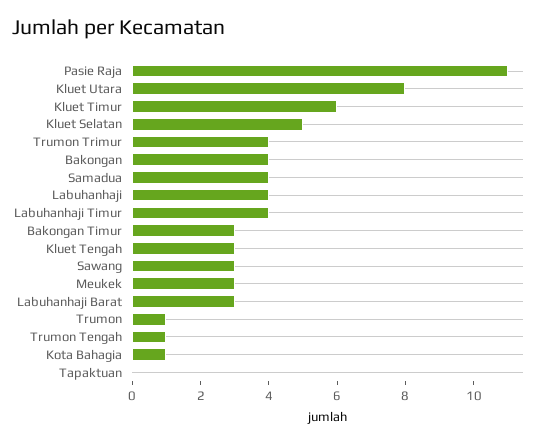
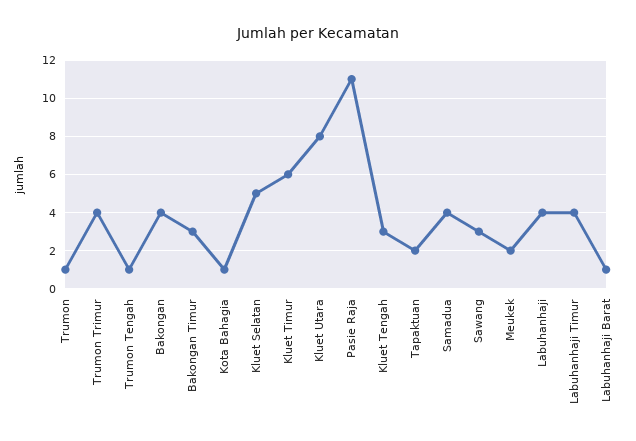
Meukek: 3 -> 2
Labuhanhaji Barat: 3 -> 1
Tapaktuan: 0 -> 2

